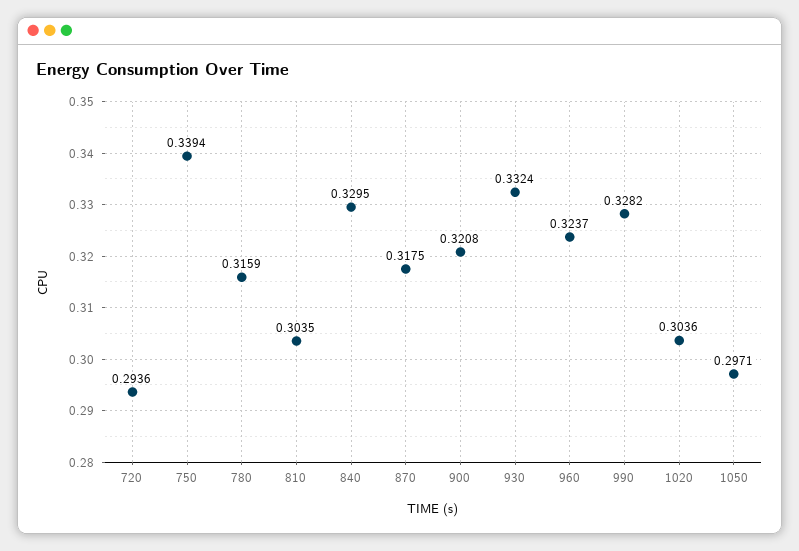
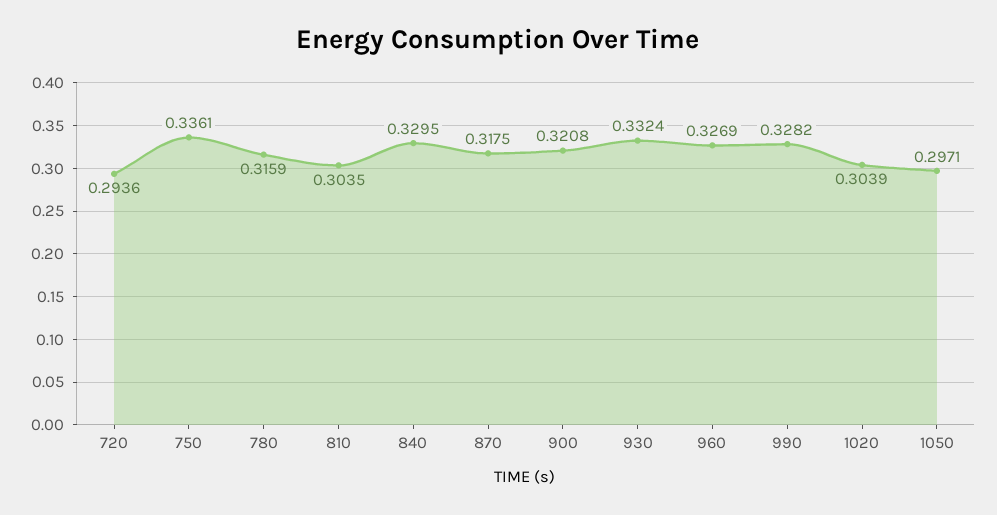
750: 0.3394 -> 0.3361
960: 0.3237 -> 0.3269
1020: 0.3036 -> 0.3039

